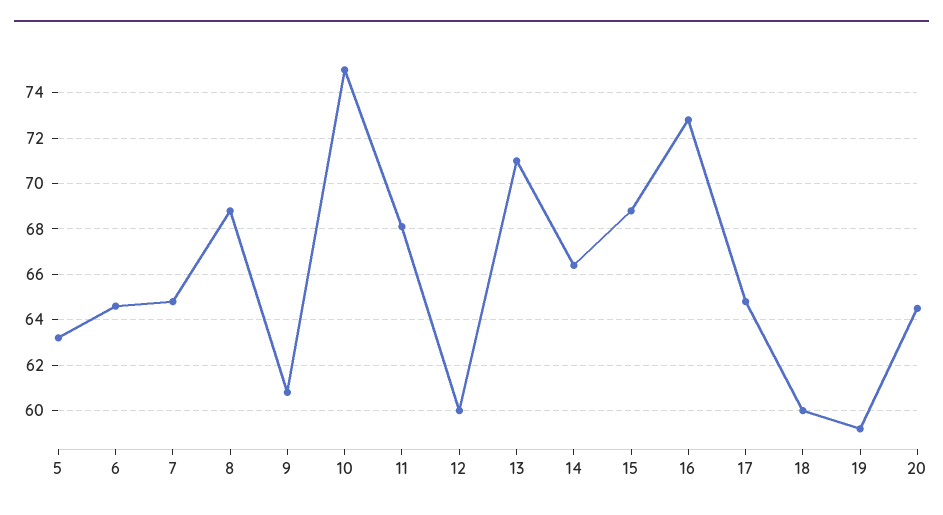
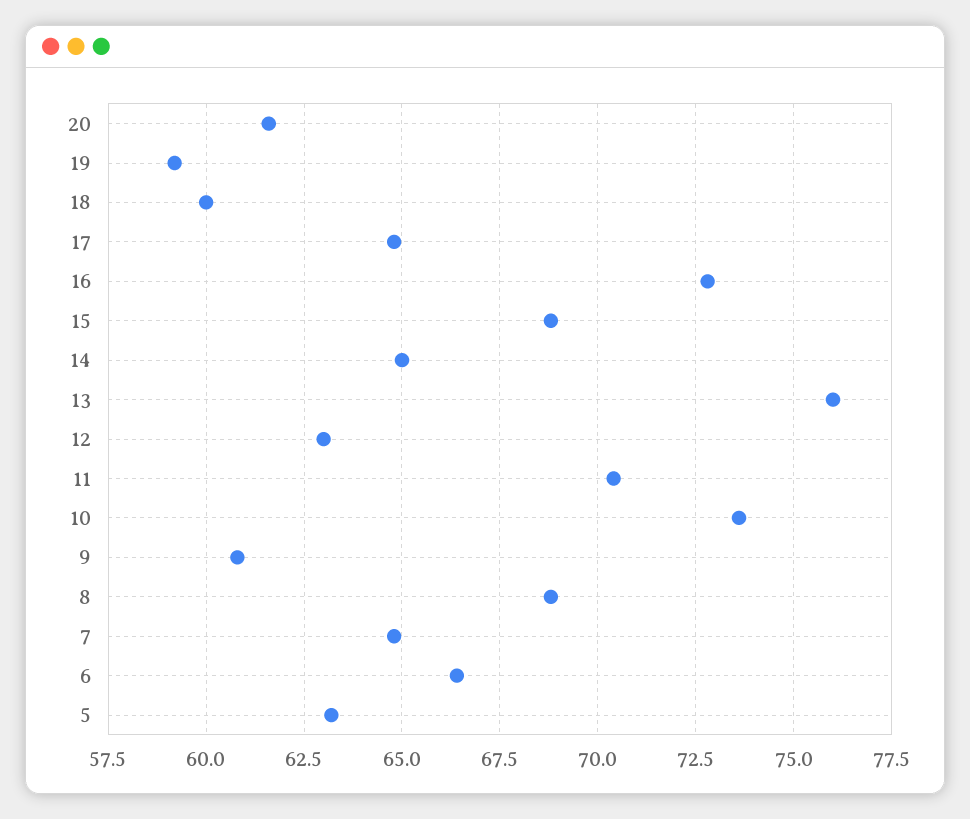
6: 64.5 -> 66.5
10: 75 -> 73.5
11: 68 -> 70.5
12: 60 -> 63
13: 71 -> 76
14: 66.5 -> 65
20: 64.5 -> 61.5

